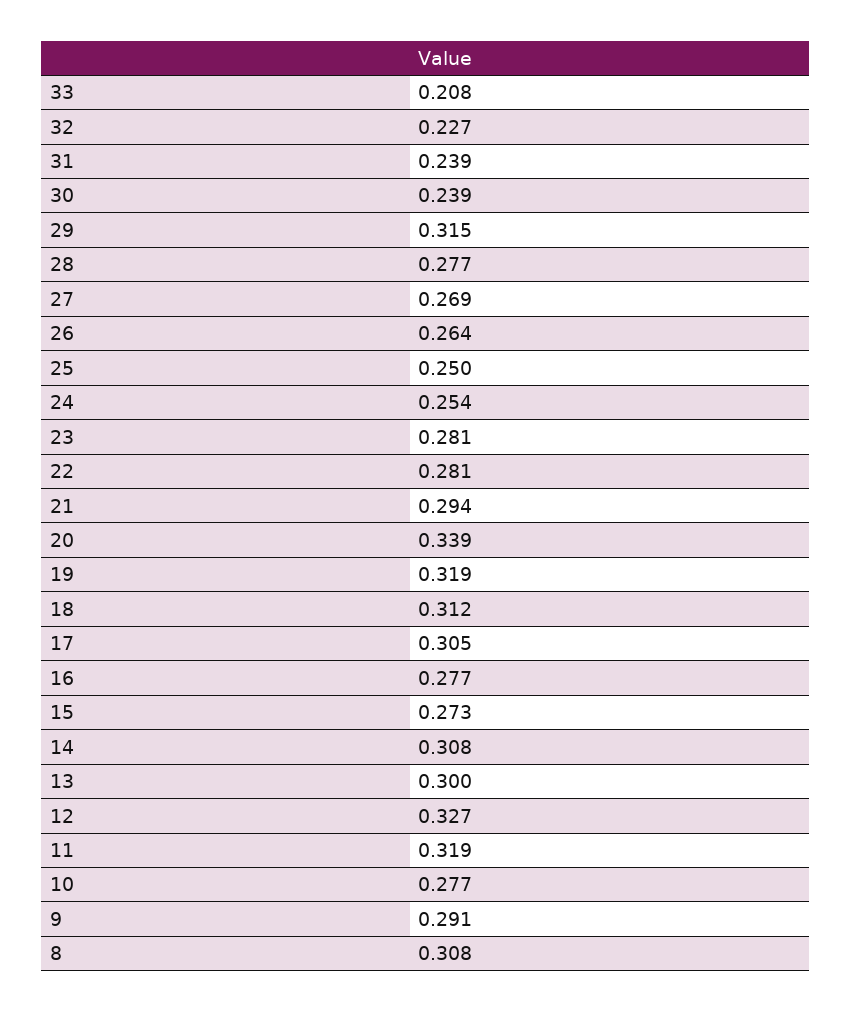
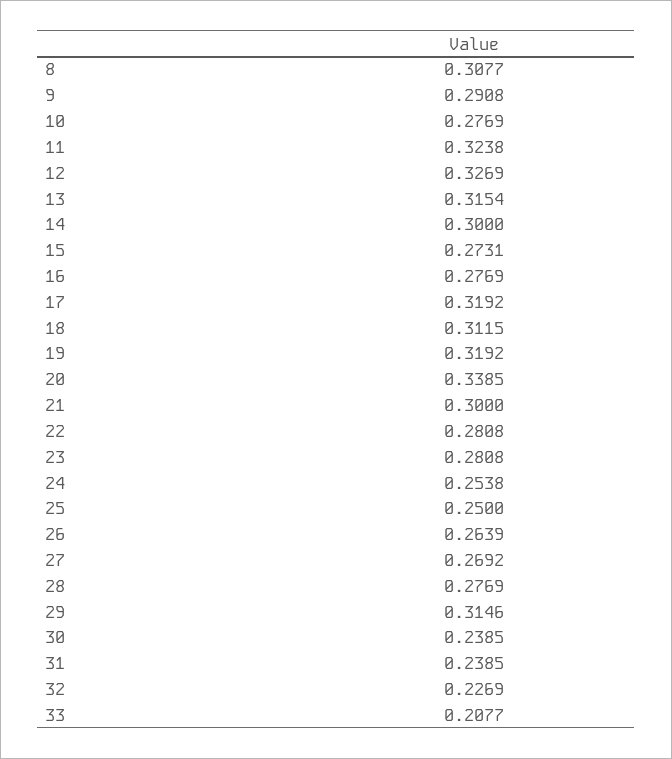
21: 0.294 -> 0.3
17: 0.305 -> 0.3192
14: 0.308 -> 0.3
13: 0.3 -> 0.3154
11: 0.319 -> 0.3238

